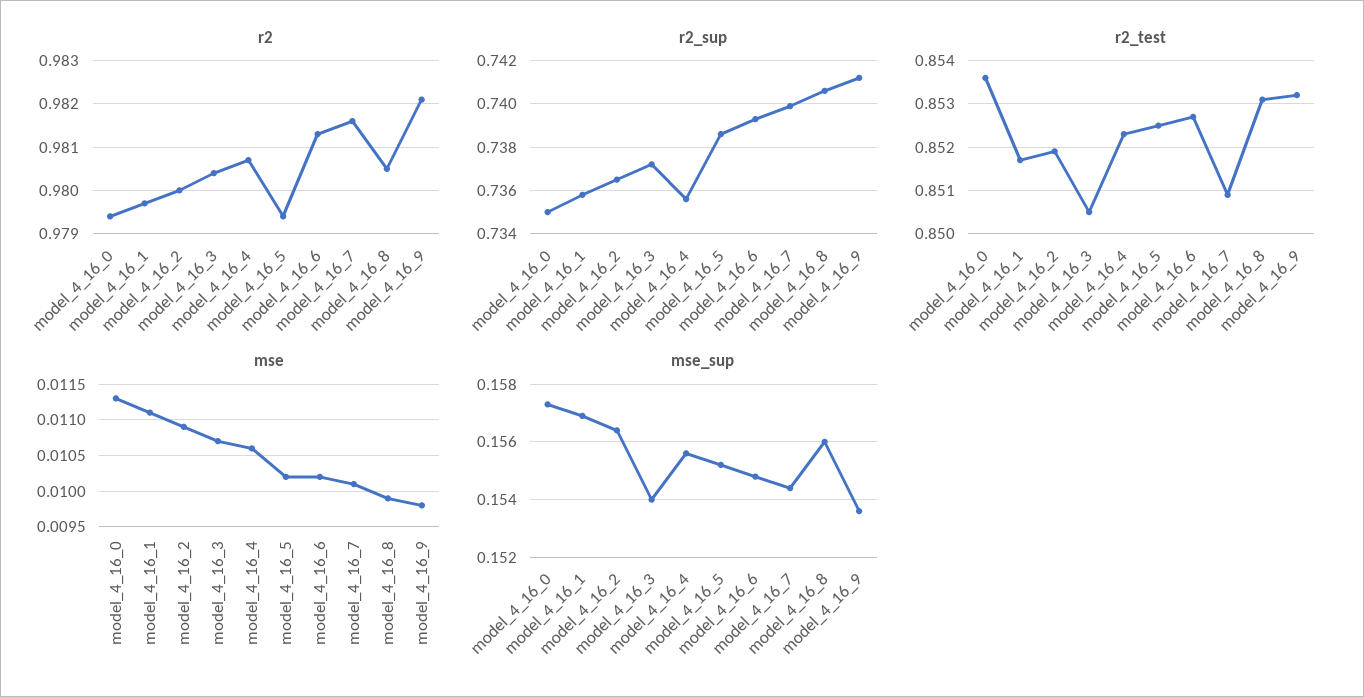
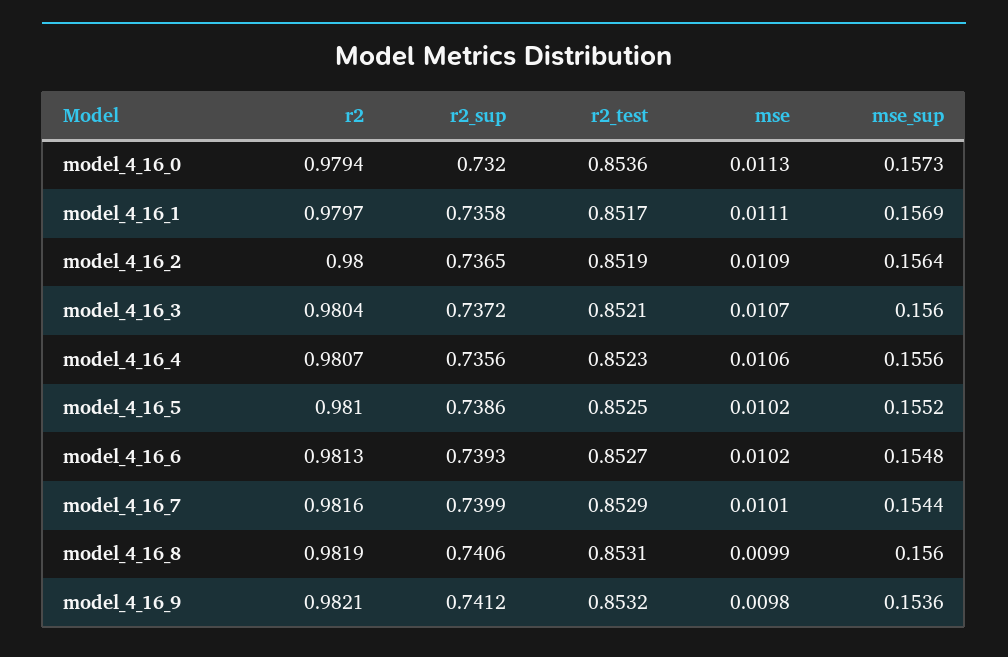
r2, model_4_16_5: 0.9795 -> 0.981
r2, model_4_16_8: 0.9805 -> 0.9819
r2_sup, model_4_16_0: 0.735 -> 0.732
r2_test, model_4_16_3: 0.8505 -> 0.8521
r2_test, model_4_16_7: 0.851 -> 0.8529
mse_sup, model_4_16_3: 0.154 -> 0.156

